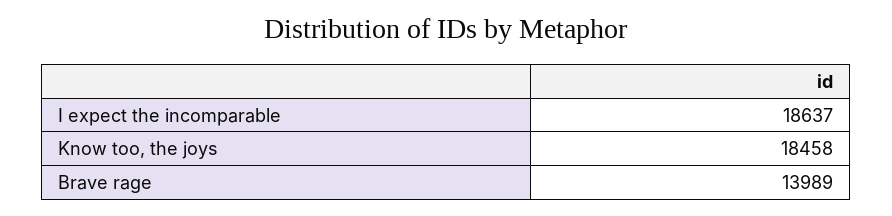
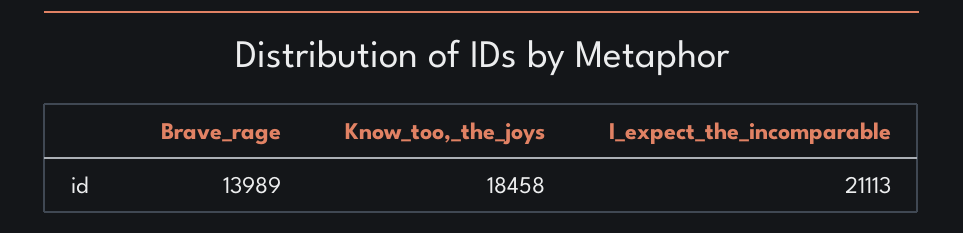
I expect the incomparable: 18637 -> 21113

